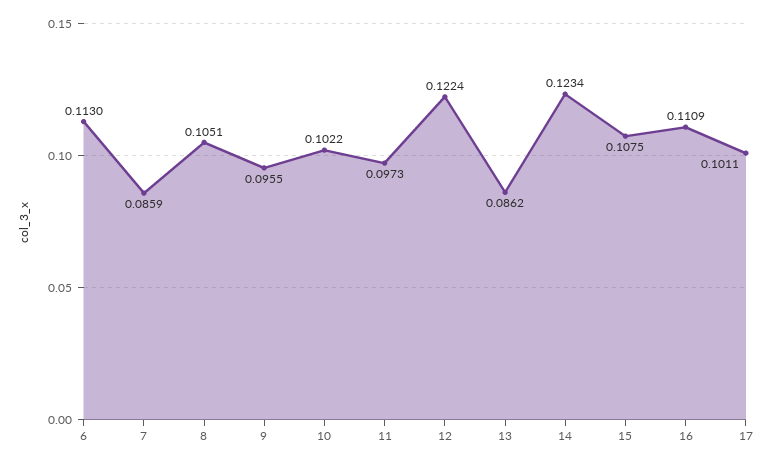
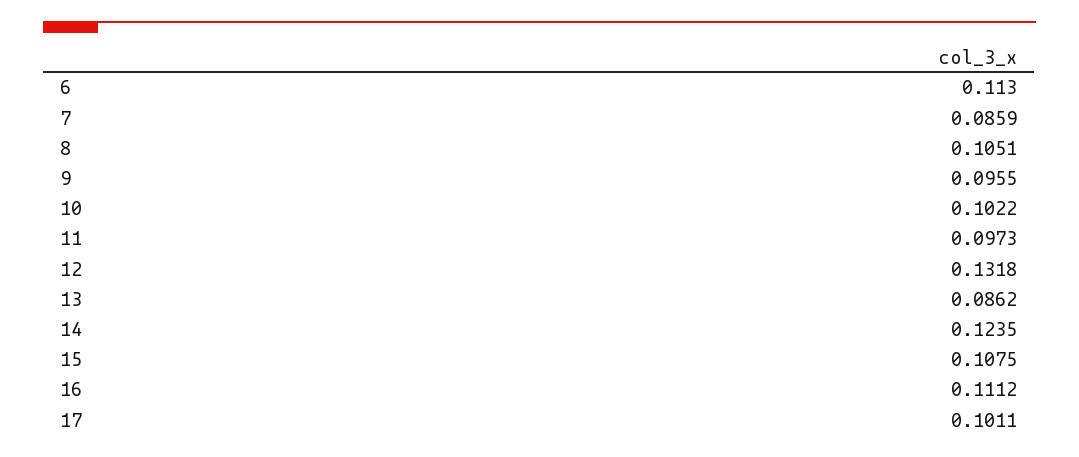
12: 0.1224 -> 0.1318
14: 0.1234 -> 0.1235
16: 0.1109 -> 0.1112

